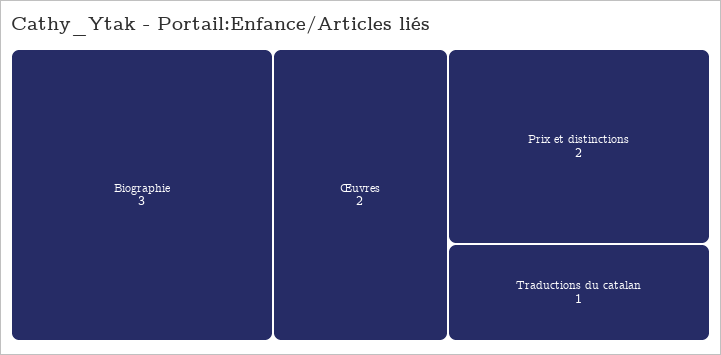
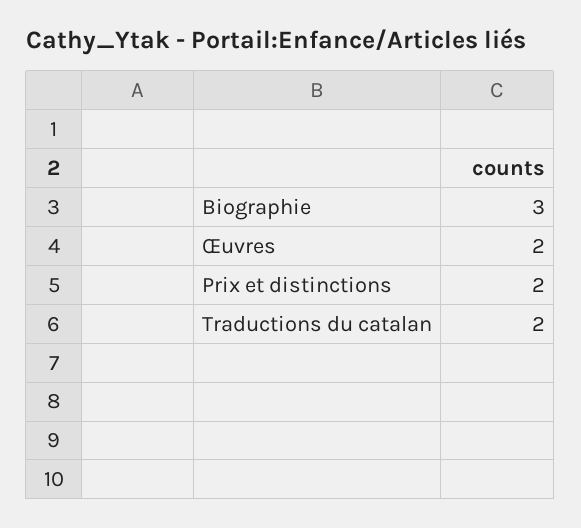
Traductions du catalan: 1 -> 2

